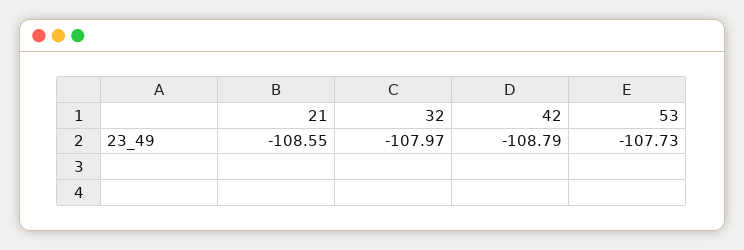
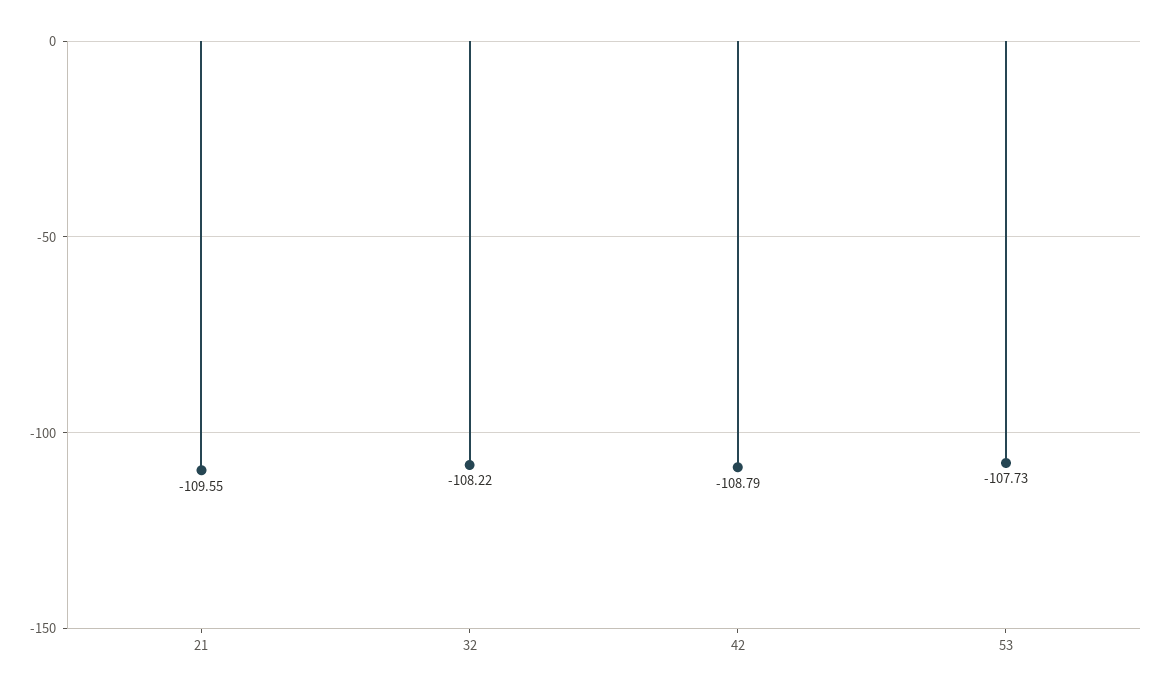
21: -108.55 -> -109.55
32: -107.97 -> -108.22

